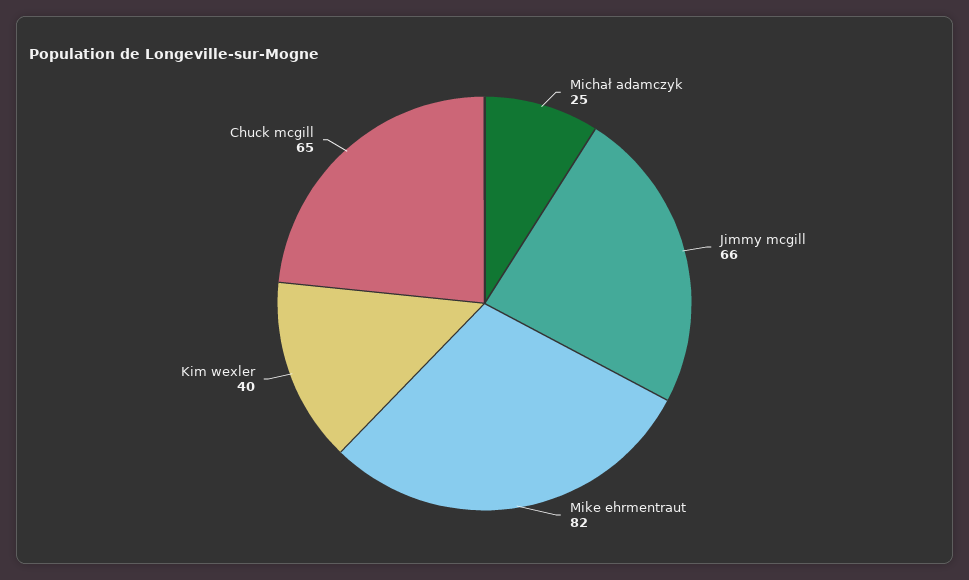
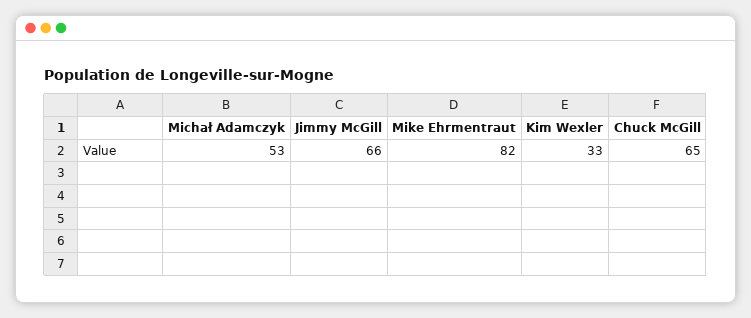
Michał adamczyk: 25 -> 53
Kim wexler: 40 -> 33

